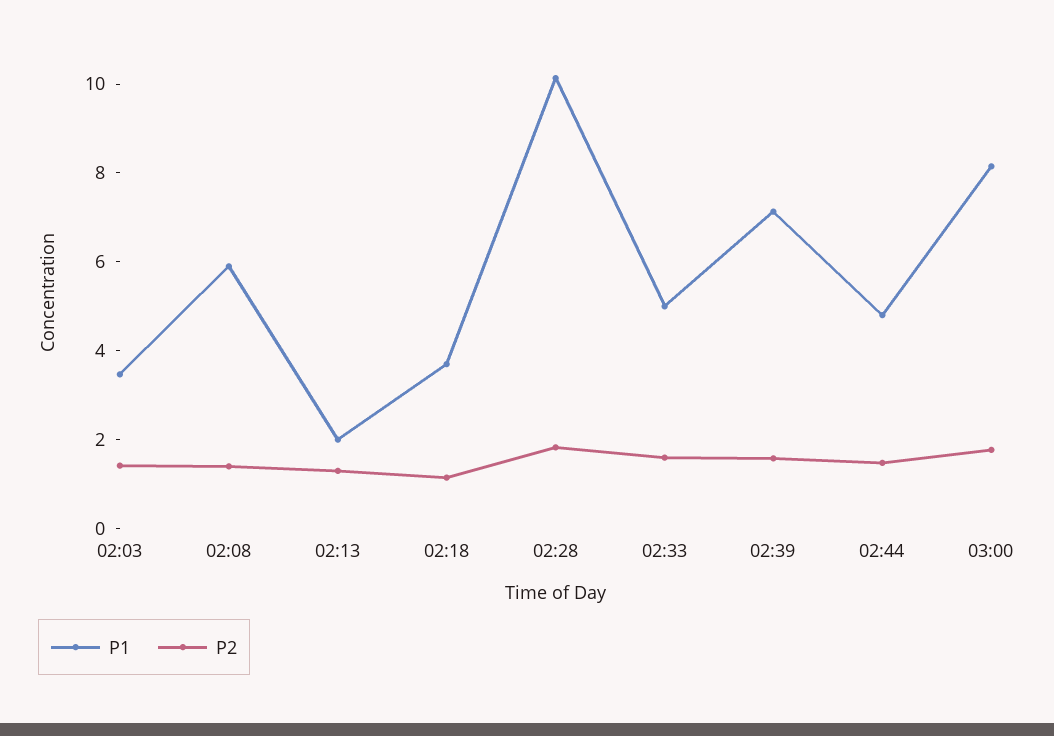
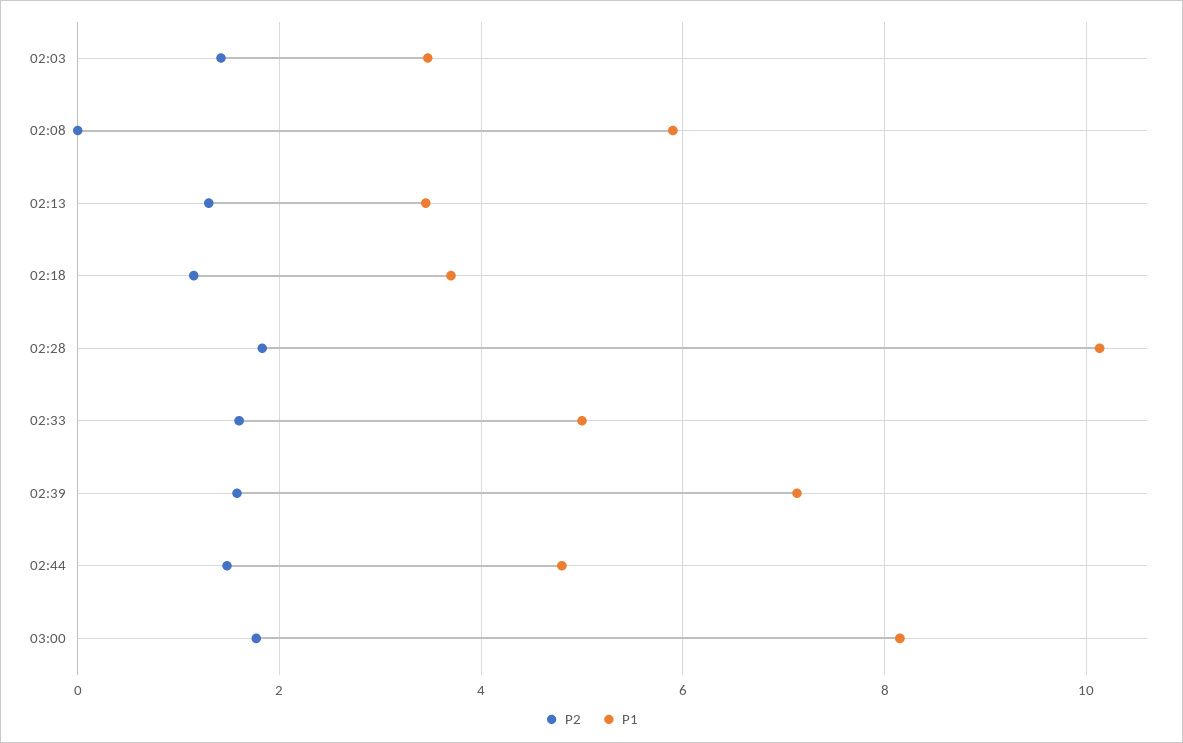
P2, 02:08: 1.5 -> 0
P1, 02:13: 2 -> 3.4

